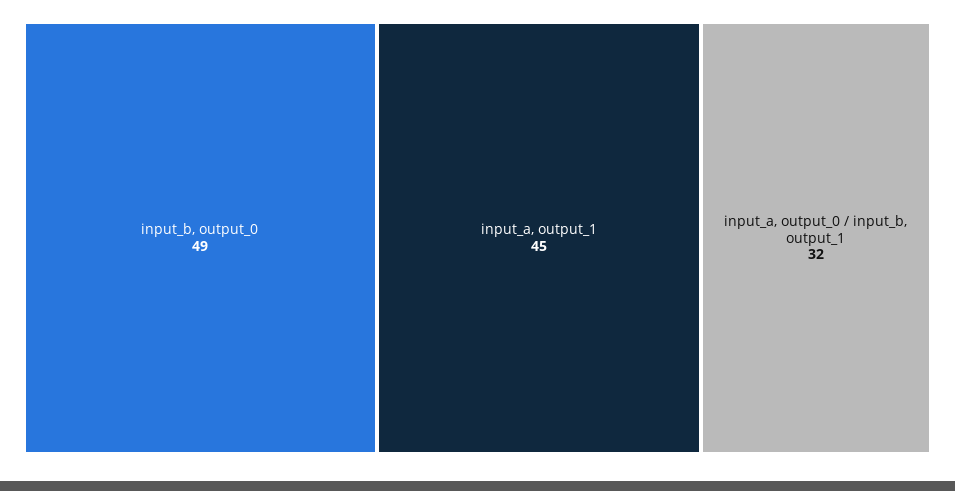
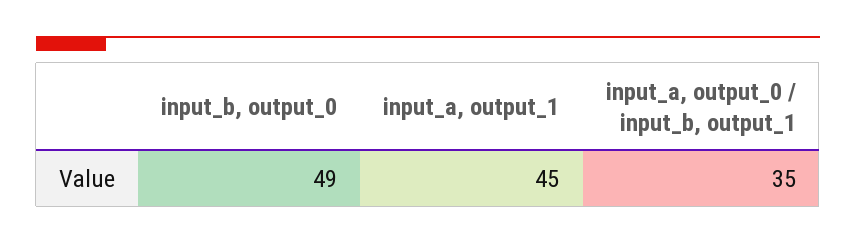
input_a, output_0 / input_b, output_1: 32 -> 35

